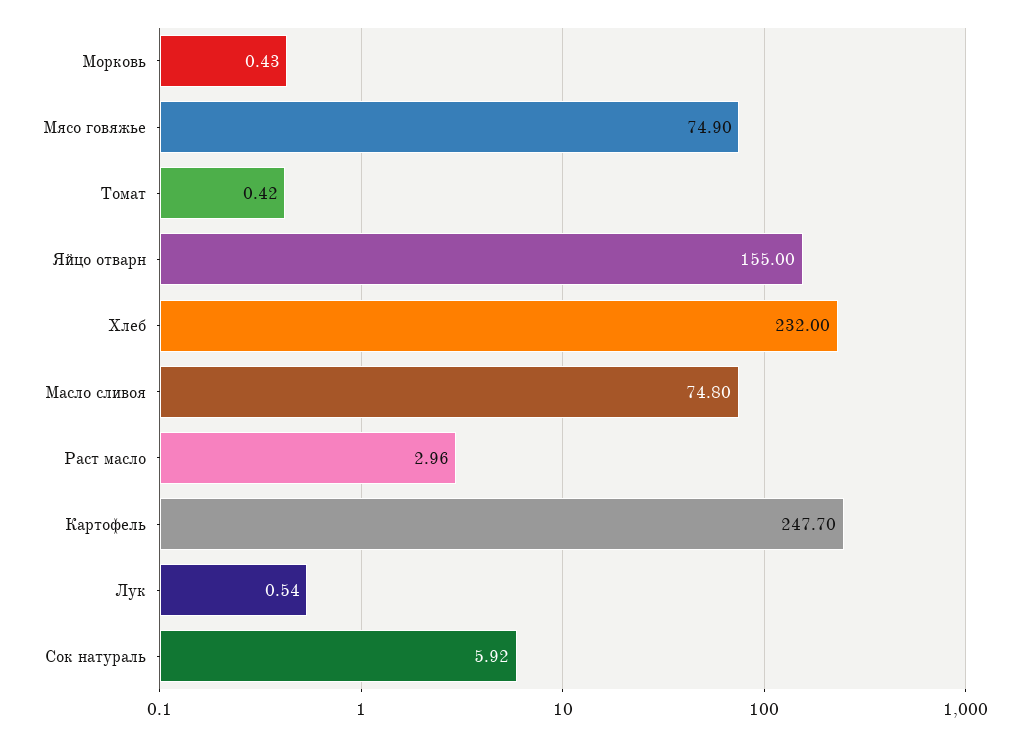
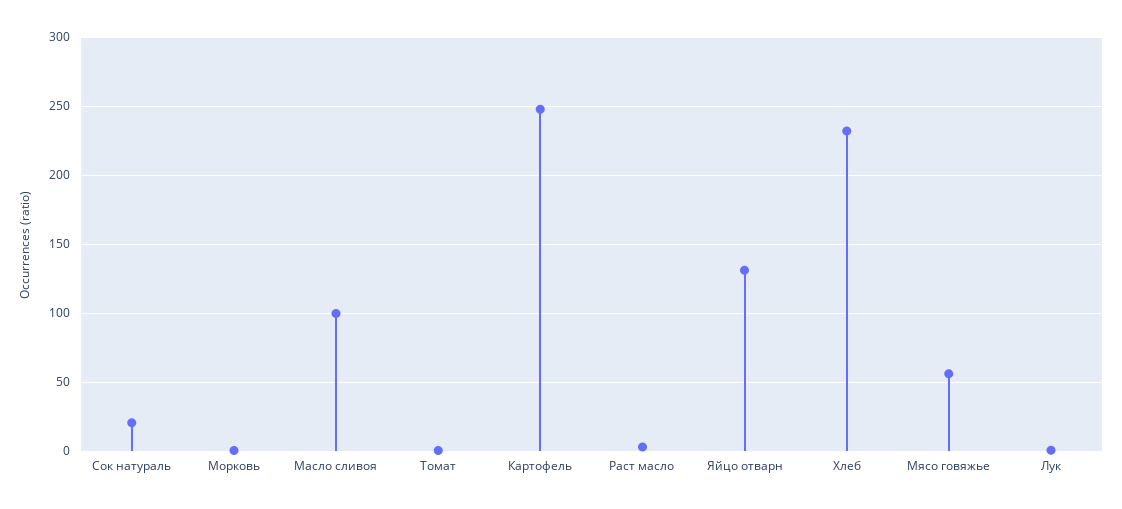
Мясо говяжье: 74.9 -> 55
Яйцо отварн: 155 -> 130
Масло сливоя: 74.8 -> 100
Сок натураль: 5.92 -> 20

